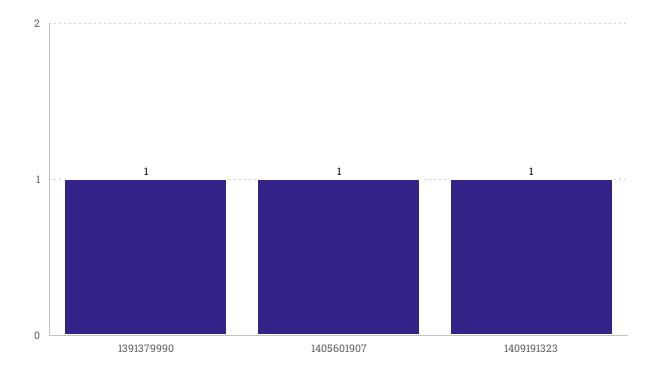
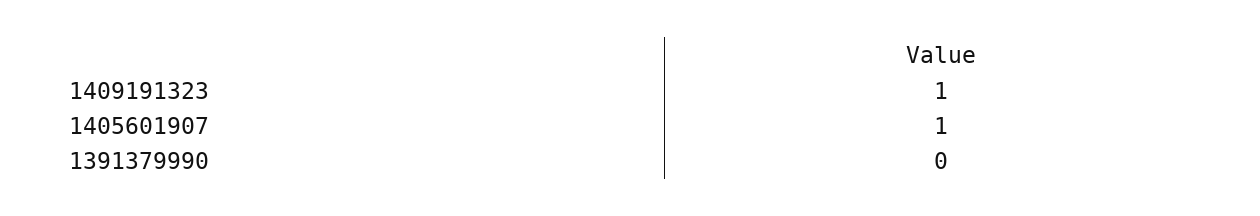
1391379990: 1 -> 0

